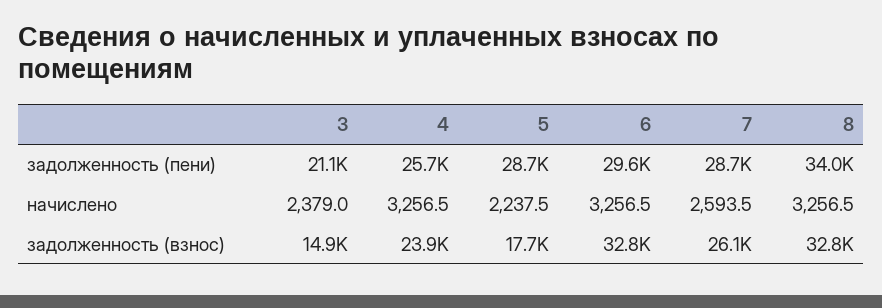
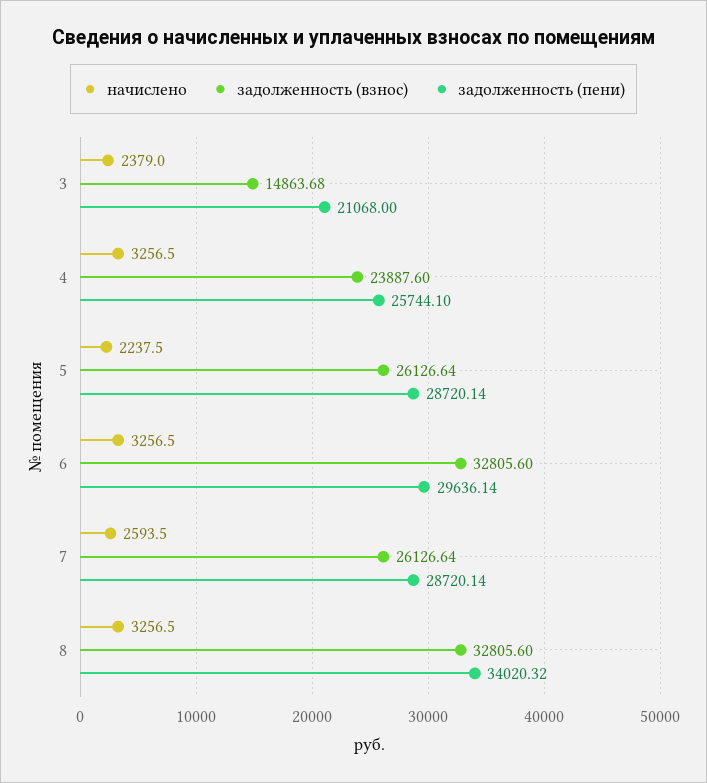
задолженность (взнос), 5: 17700 -> 26126.64

